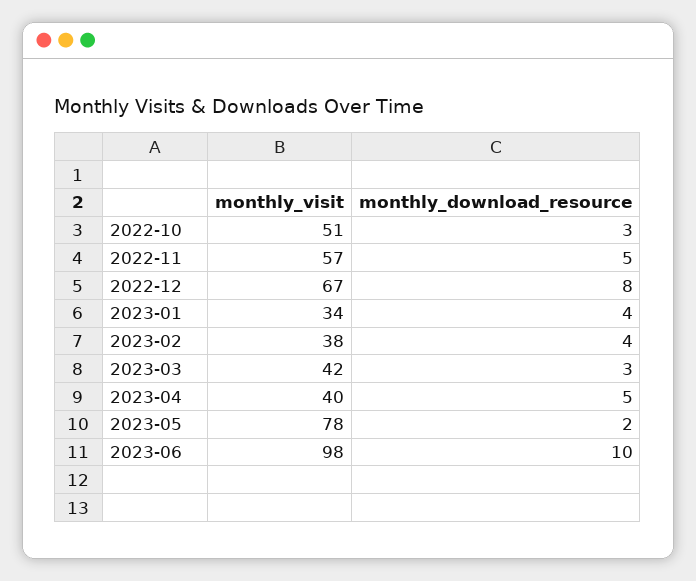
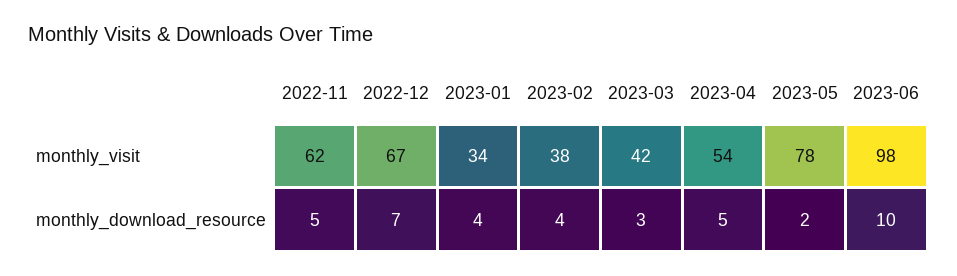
monthly_visit, 2022-10: 51 -> none
monthly_download_resource, 2022-10: 3 -> none
monthly_visit, 2022-11: 57 -> 62
monthly_download_resource, 2022-12: 8 -> 7
monthly_visit, 2023-04: 40 -> 54

